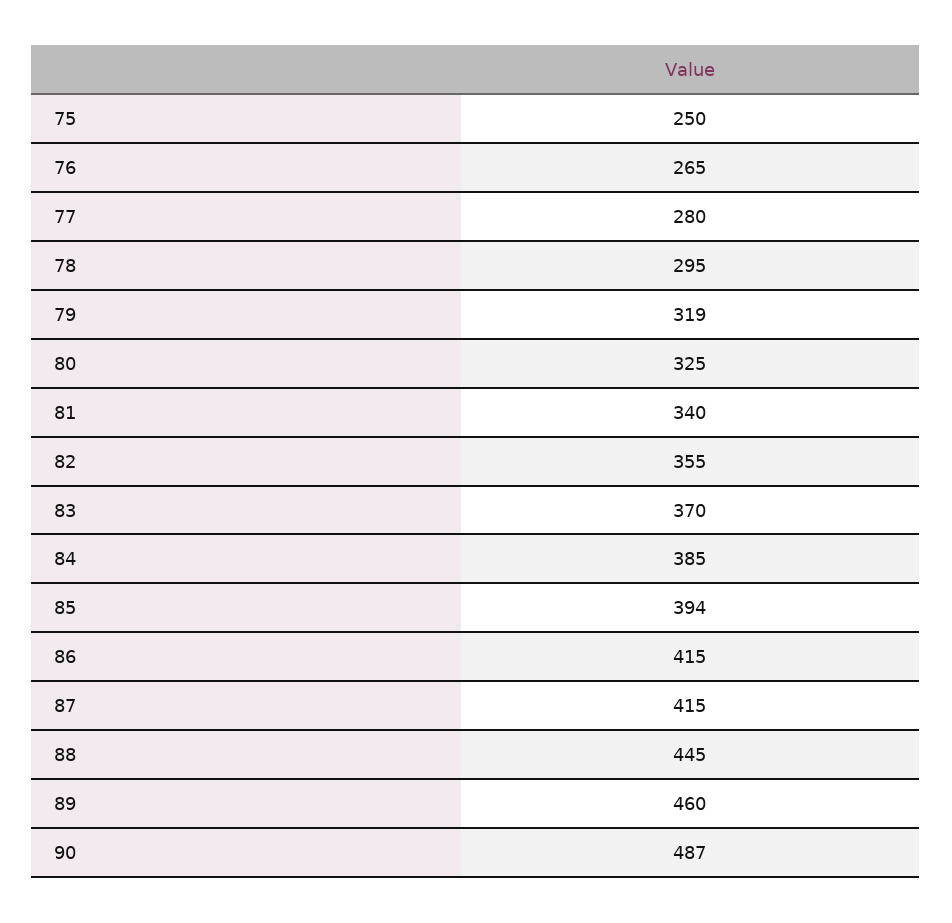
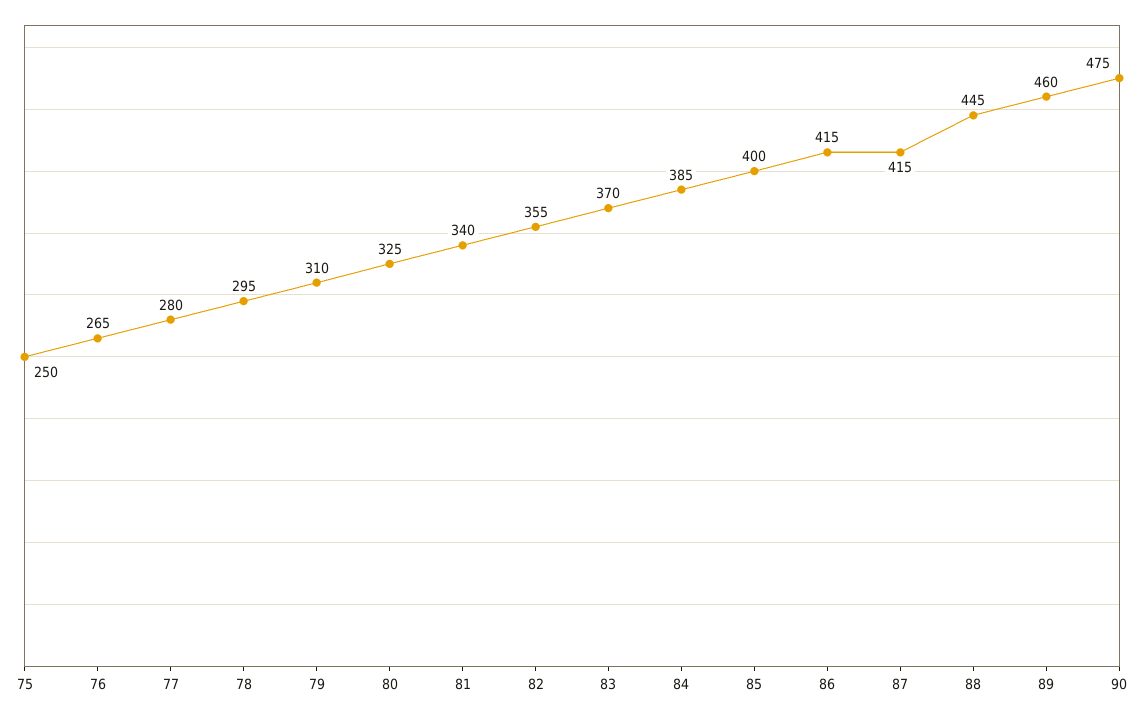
79: 319 -> 310
85: 394 -> 400
90: 487 -> 475

